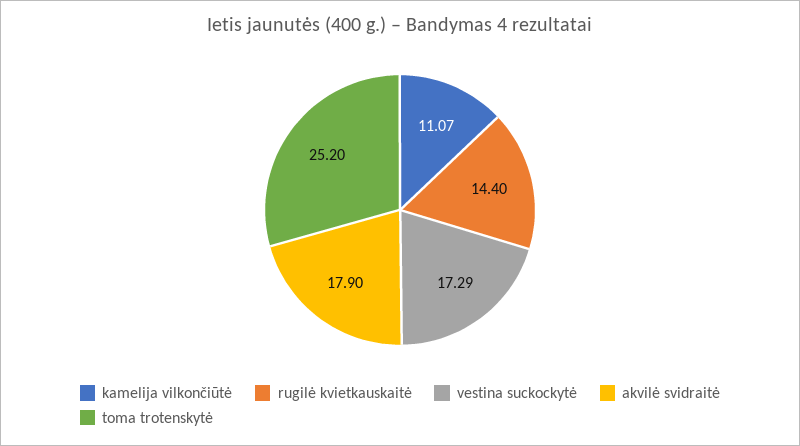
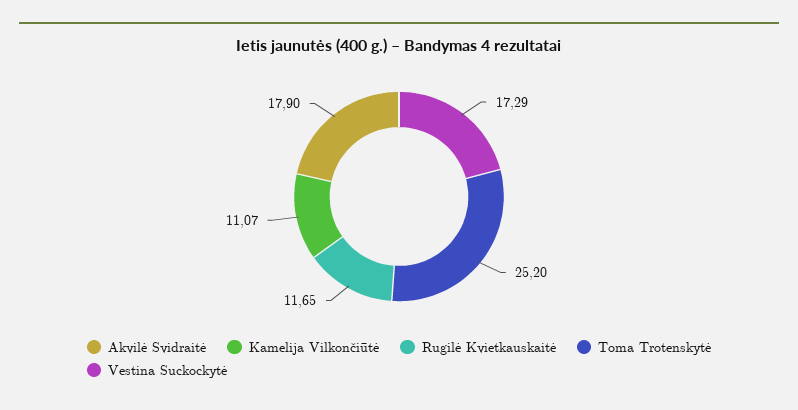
rugilė kvietkauskaitė: 14.4 -> 11.65

